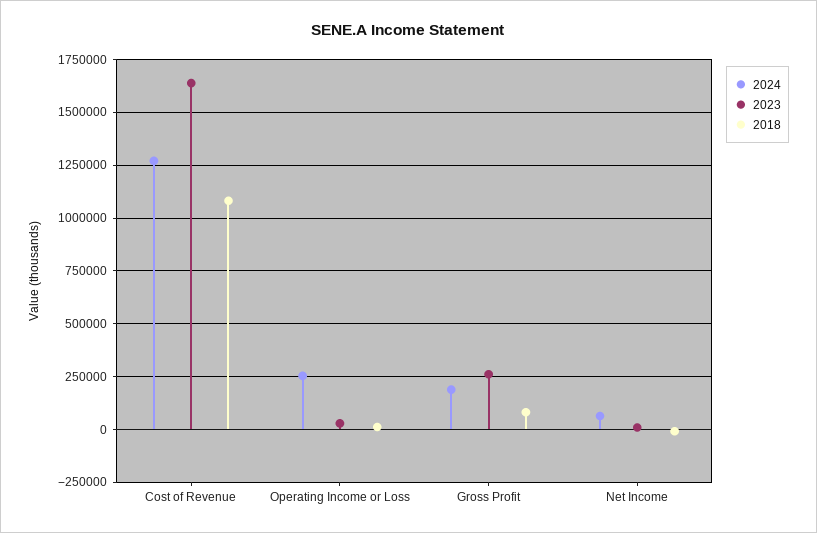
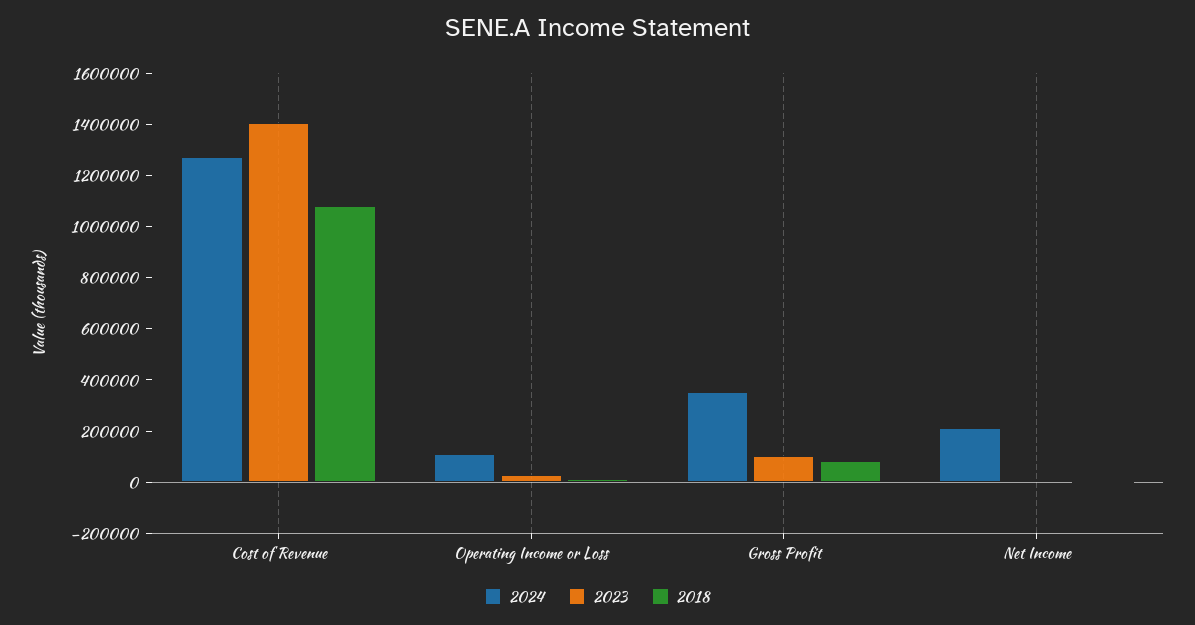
2023, Cost of Revenue: 1650000 -> 1400000
2024, Operating Income or Loss: 250000 -> 100000
2024, Gross Profit: 200000 -> 350000
2023, Gross Profit: 250000 -> 100000
2024, Net Income: 50000 -> 200000

